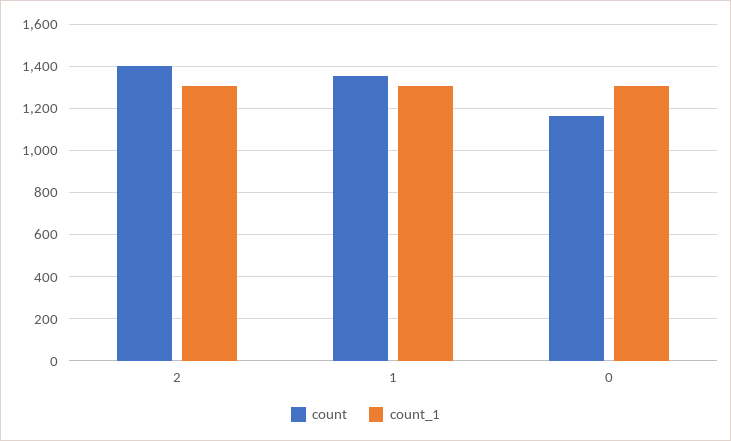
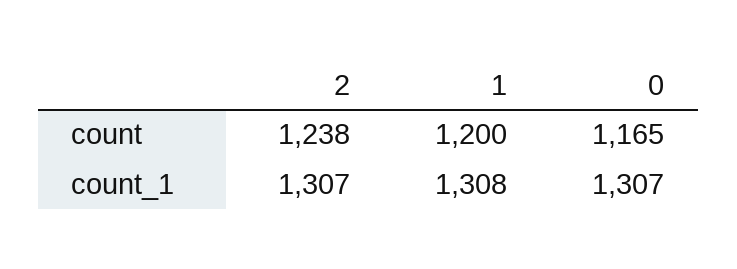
count, 2: 1400 -> 1238
count, 1: 1350 -> 1200

